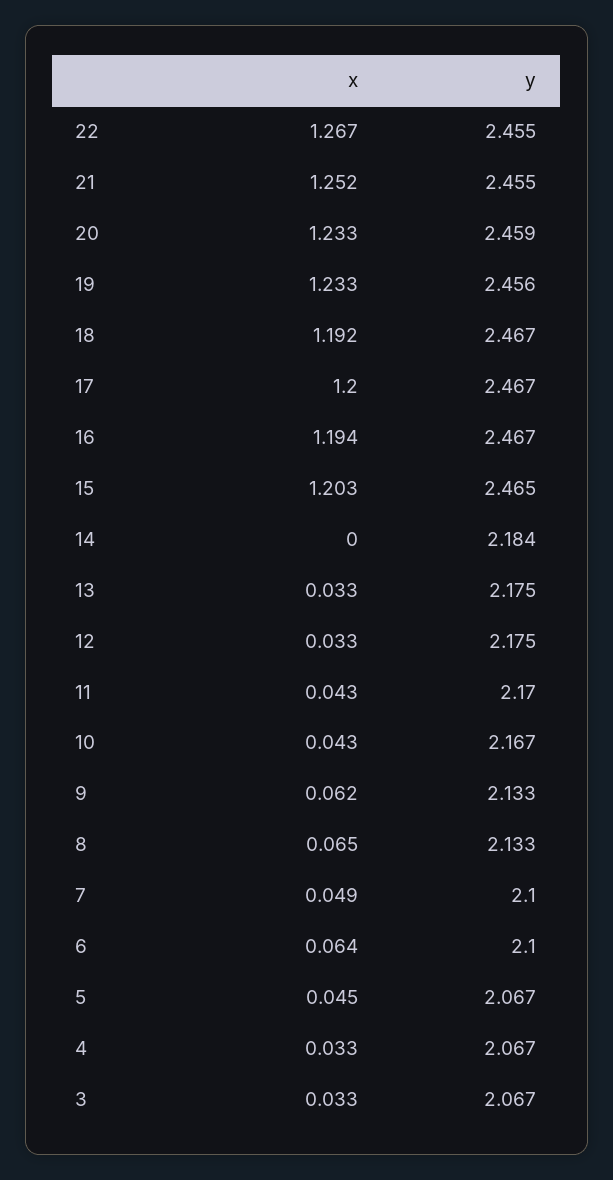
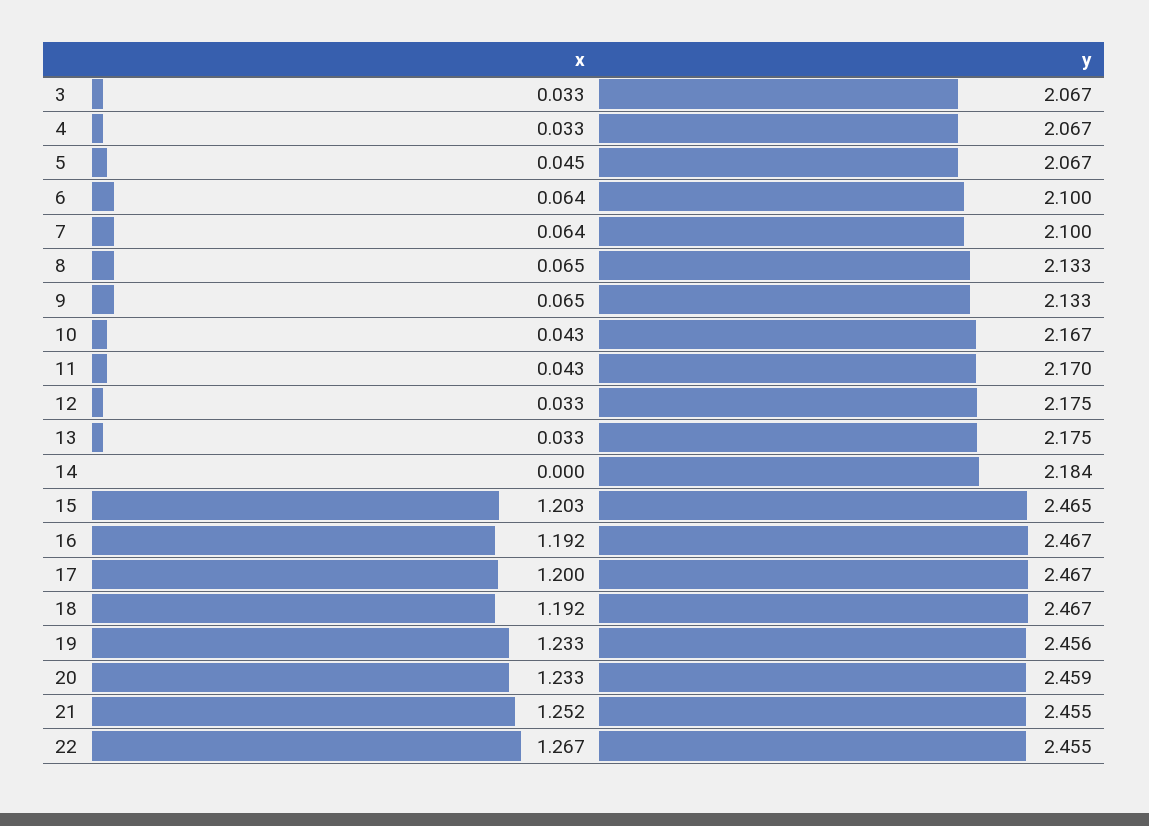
x, 16: 1.194 -> 1.192
x, 9: 0.062 -> 0.065
x, 7: 0.049 -> 0.064

